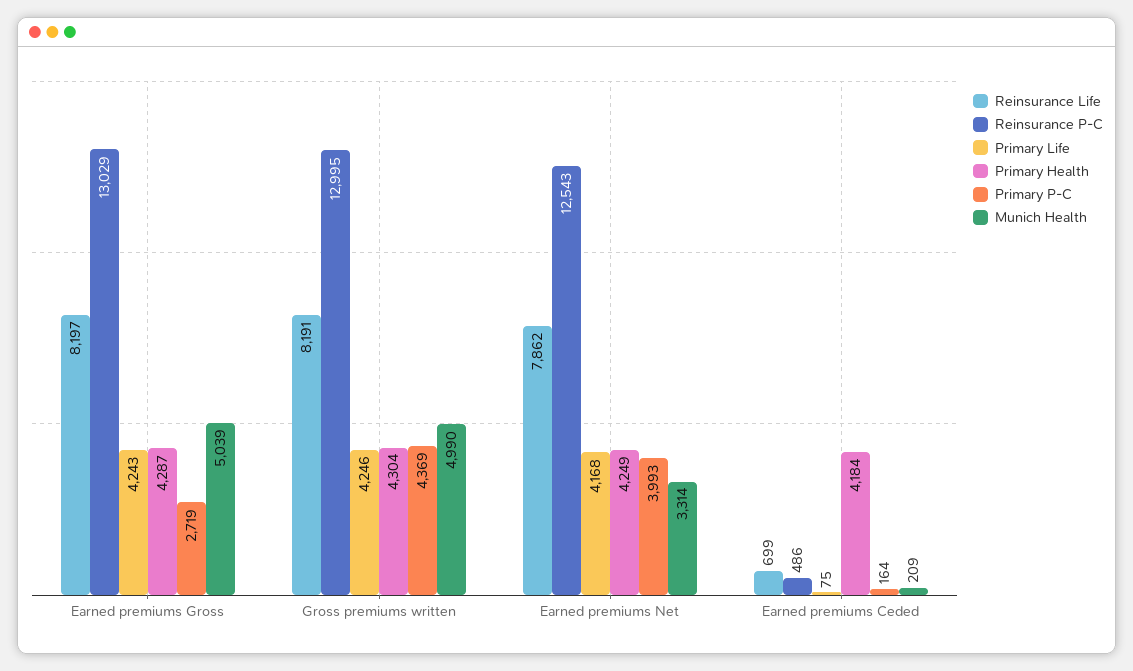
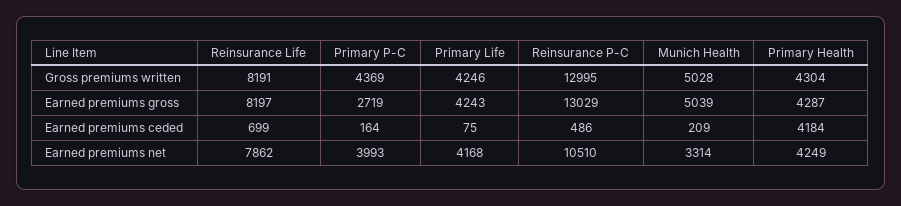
Munich Health, Gross premiums written: 4990 -> 5028
Reinsurance P-C, Earned premiums Net: 12543 -> 10510

